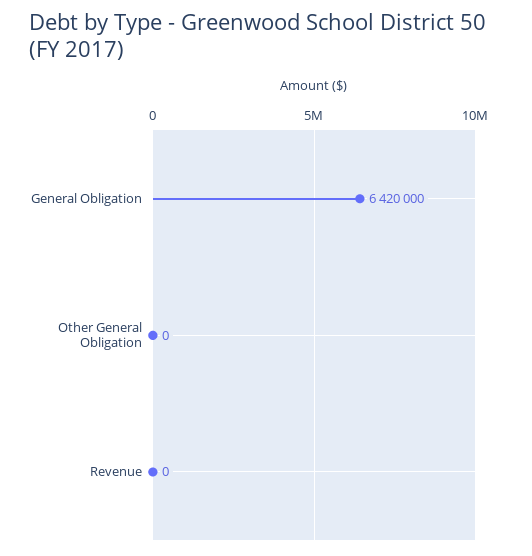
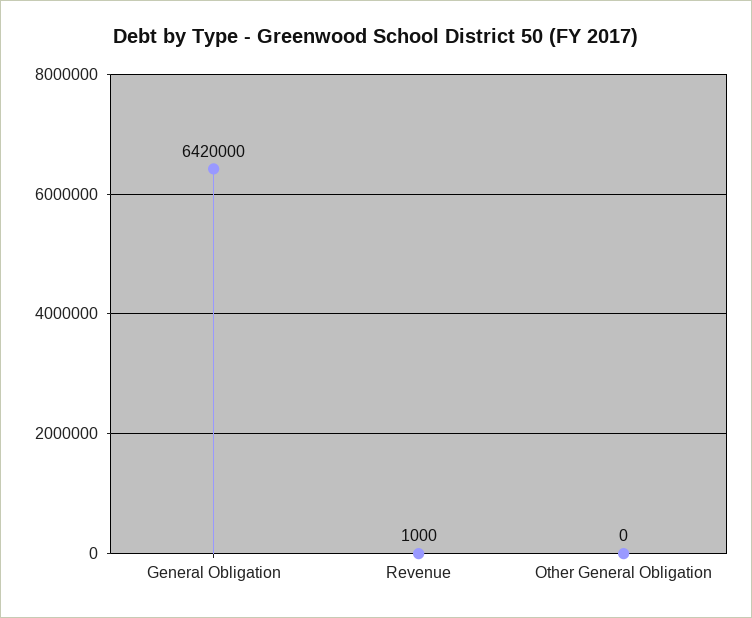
Revenue: 0 -> 1000

